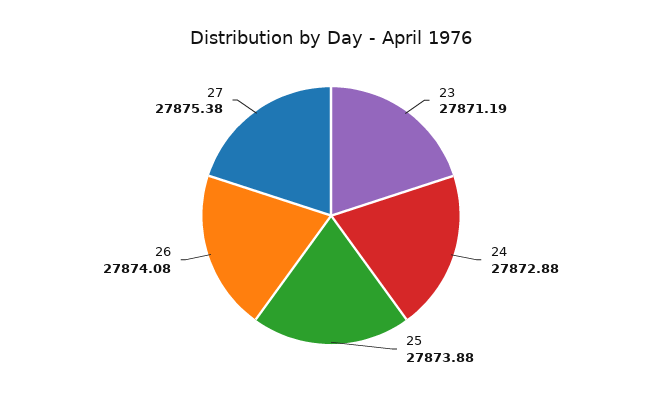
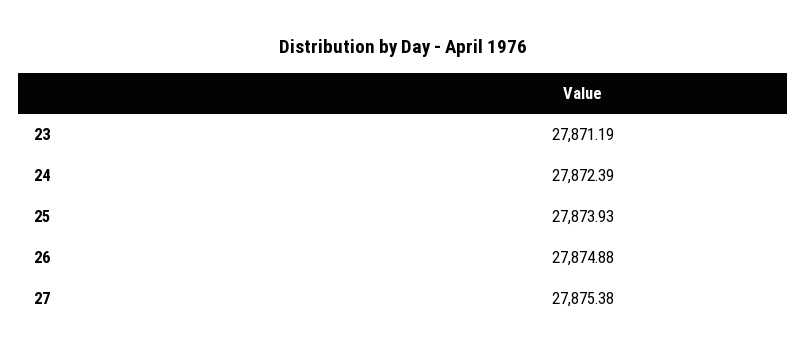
24: 27872.88 -> 27872.39
25: 27873.88 -> 27873.93
26: 27874.08 -> 27874.88

